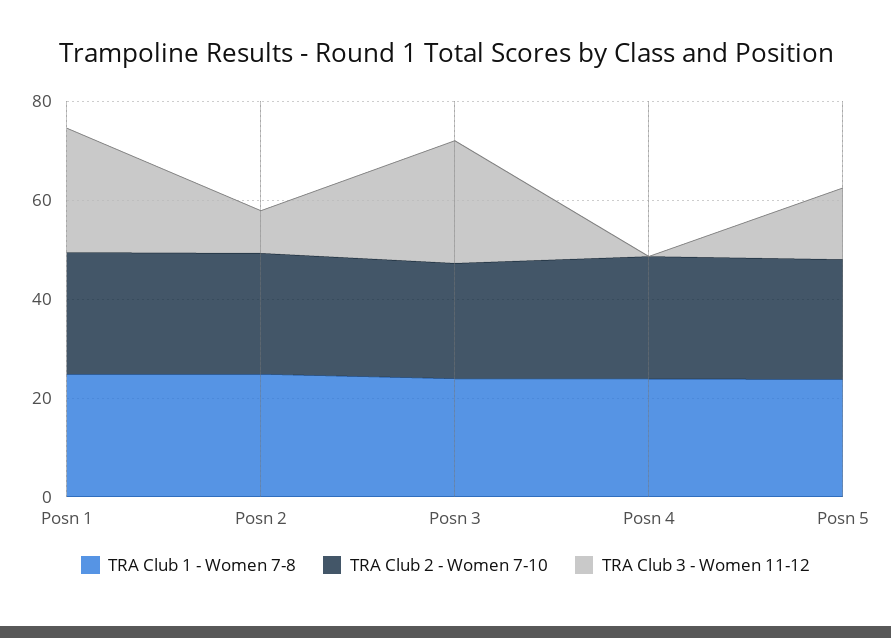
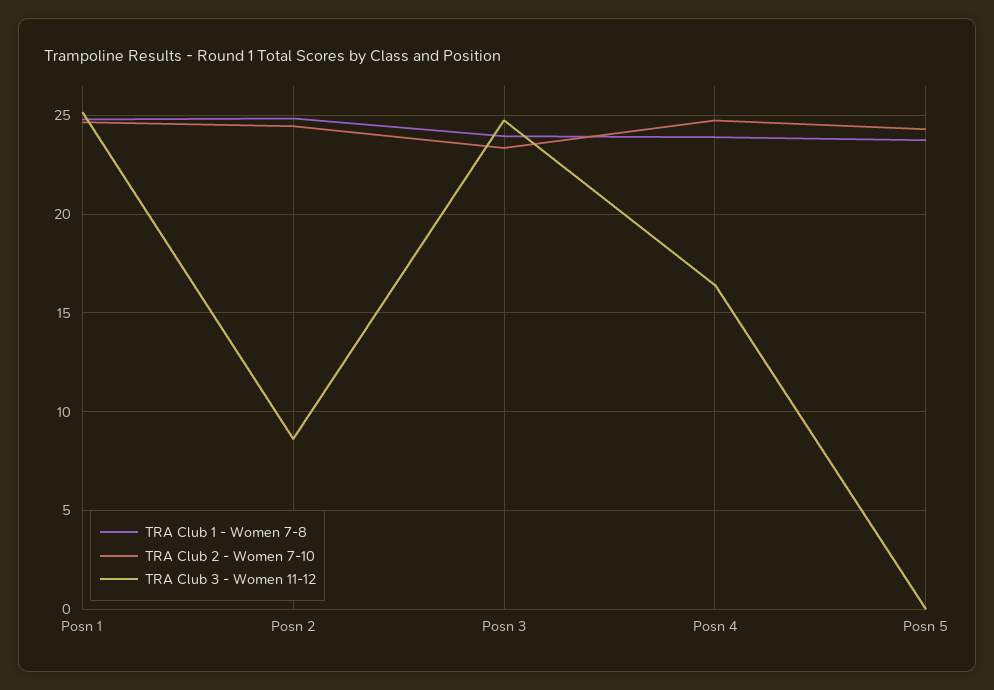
TRA Club 3 - Women 11-12, Posn 4: 0 -> 16.5
TRA Club 3 - Women 11-12, Posn 5: 15 -> 0

